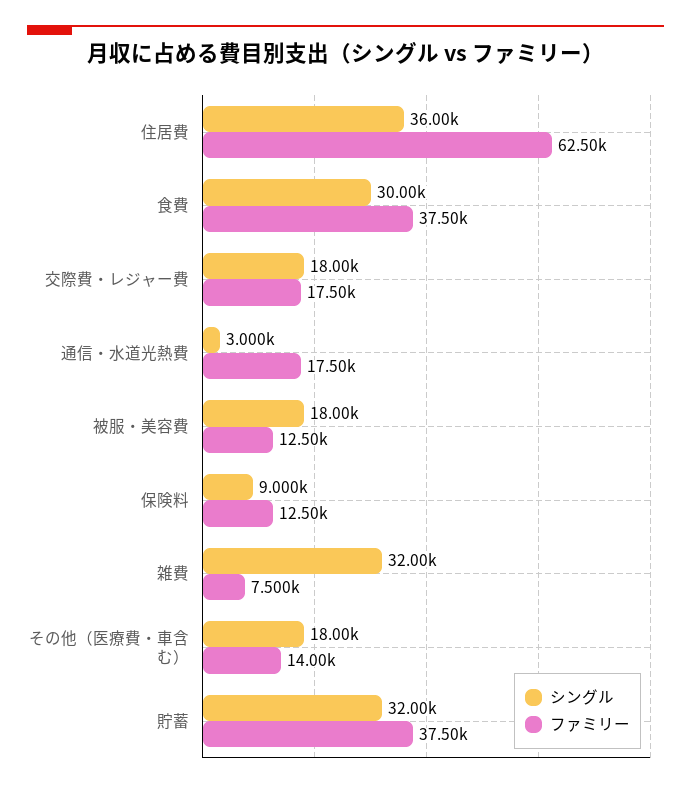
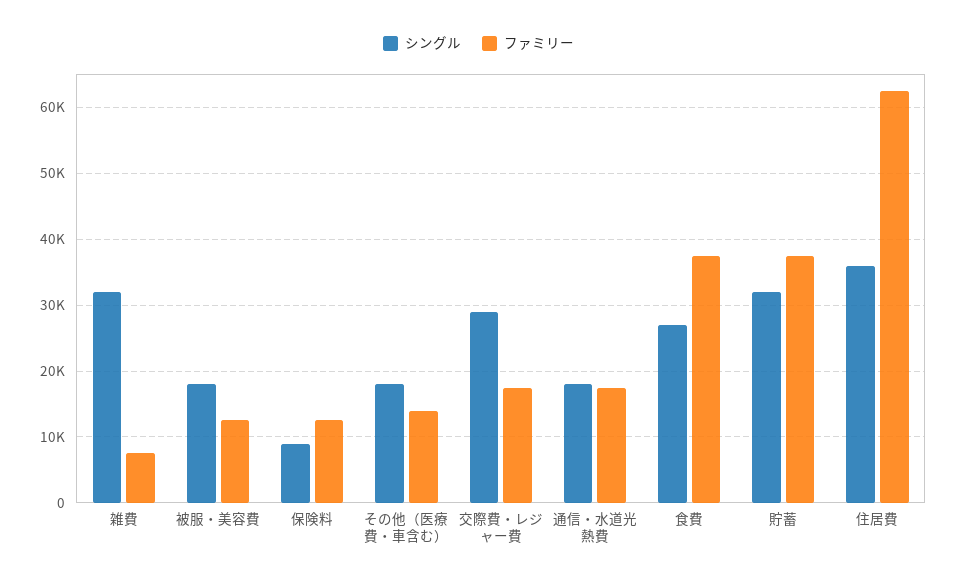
シングル, 食費: 30000 -> 27000
シングル, 交際費・レジャー費: 18000 -> 29000
シングル, 通信・水道光熱費: 3000 -> 18000

